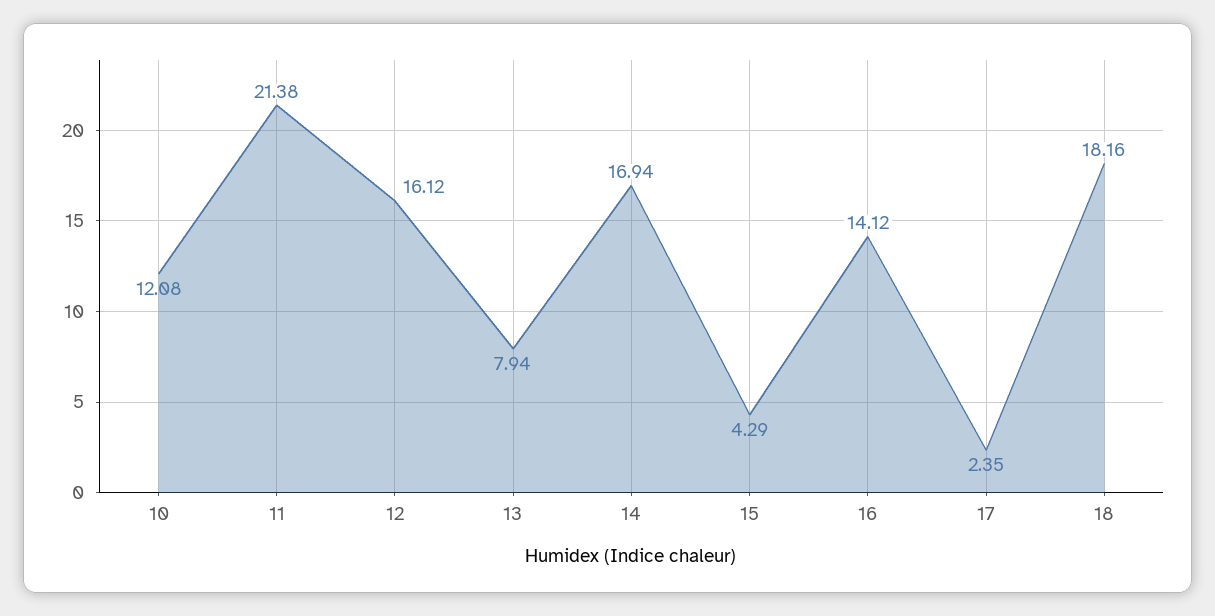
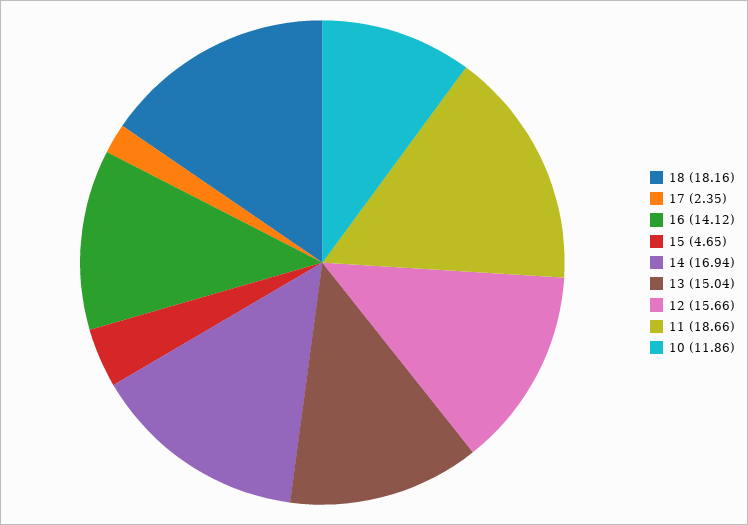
10: 12.08 -> 11.86
11: 21.38 -> 18.66
12: 16.12 -> 15.66
13: 7.94 -> 15.04
15: 4.29 -> 4.65

